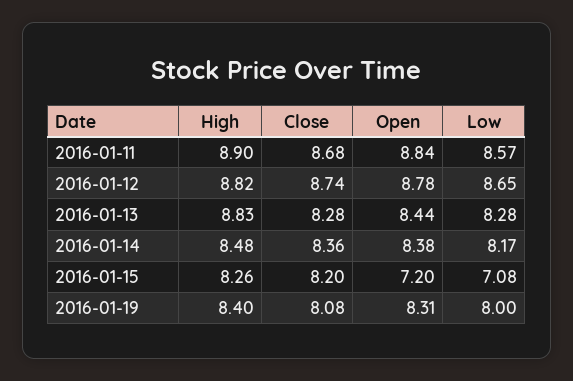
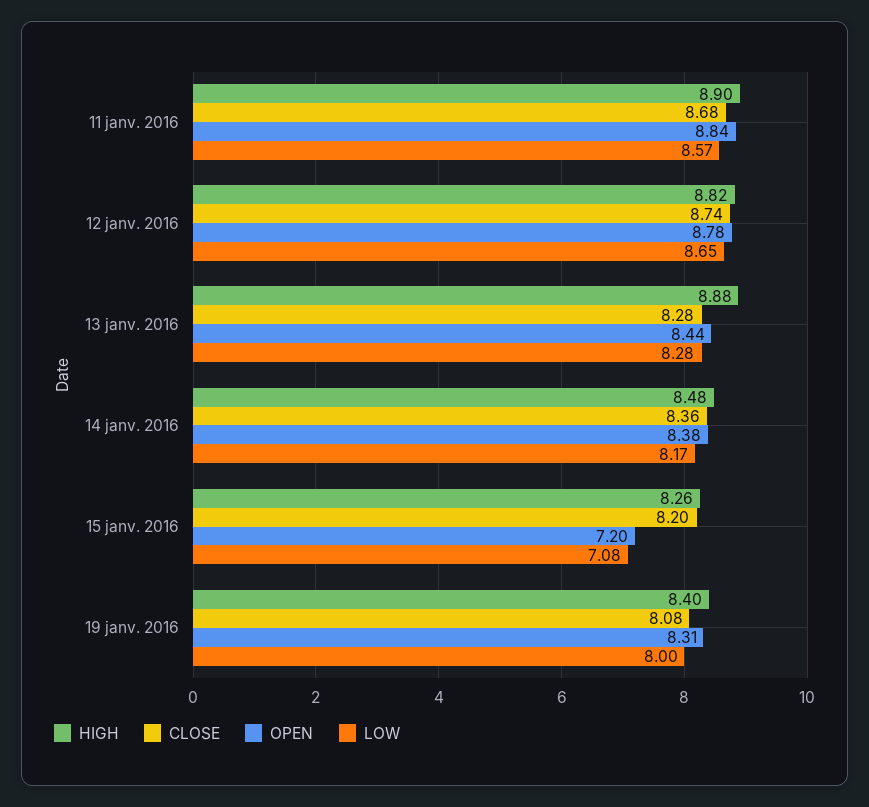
High, 2016-01-13: 8.83 -> 8.88

